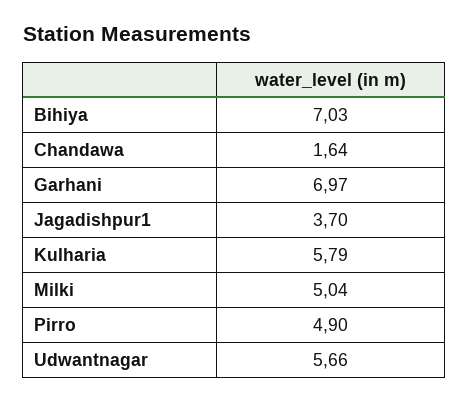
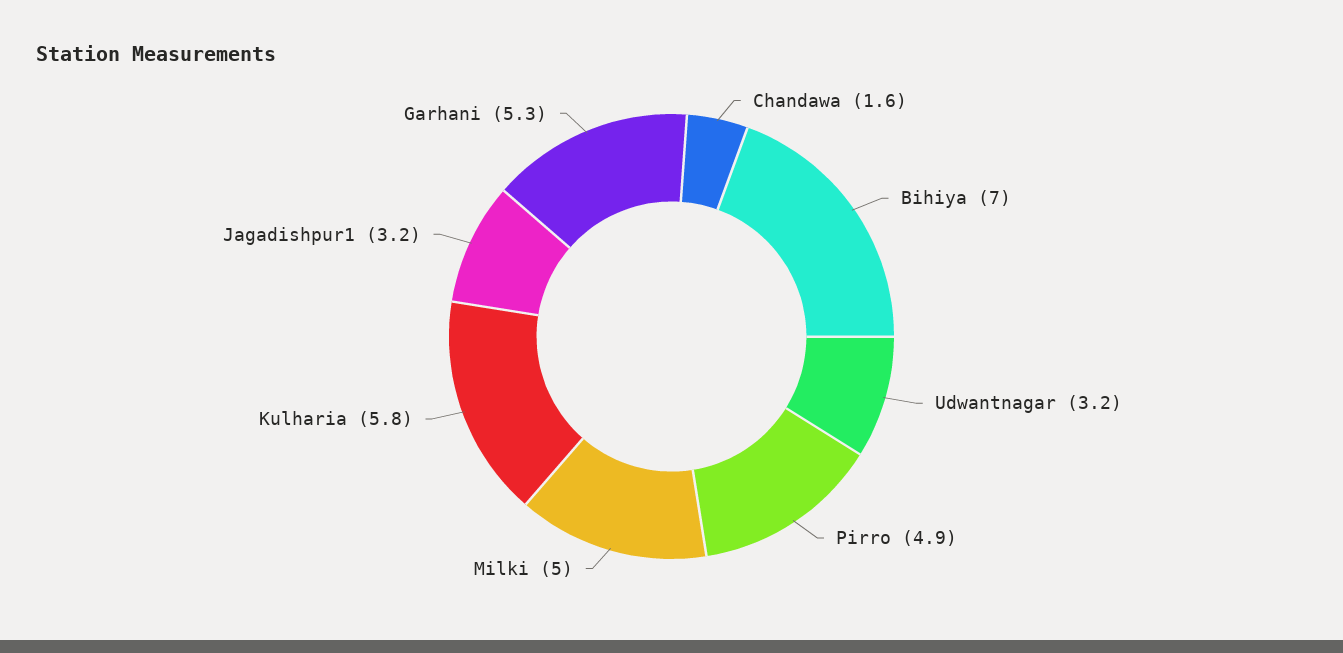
Garhani: 6.97 -> 5.3
Jagadishpur1: 3.7 -> 3.2
Udwantnagar: 5.66 -> 3.2

